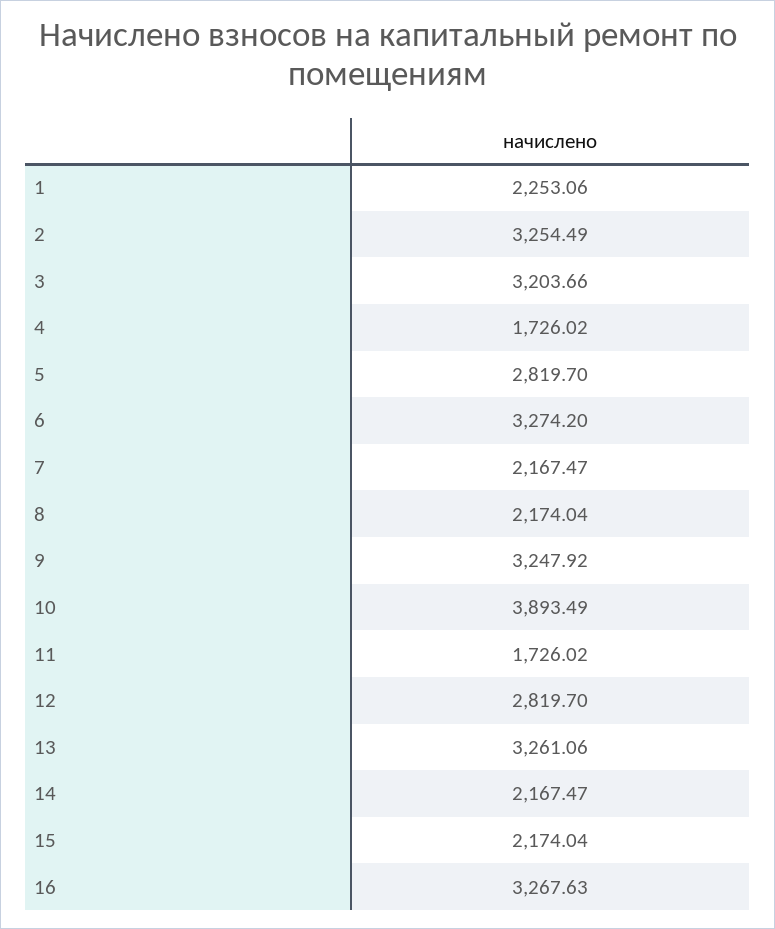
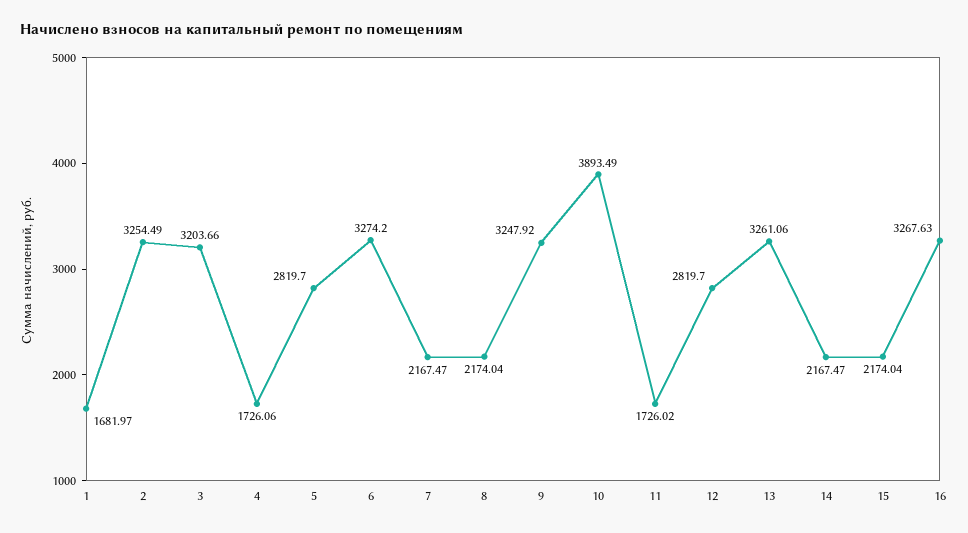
1: 2253.06 -> 1681.97
4: 1726.02 -> 1726.06

